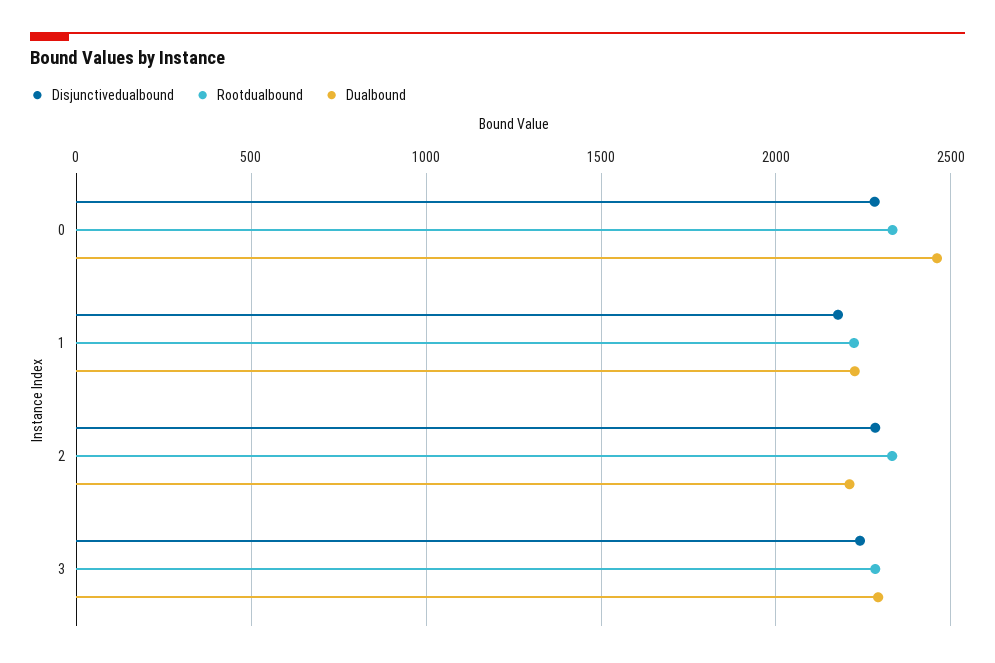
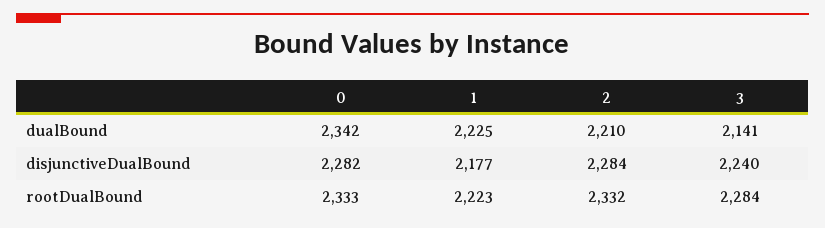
Dualbound, 0: 2450 -> 2342
Dualbound, 3: 2300 -> 2141

